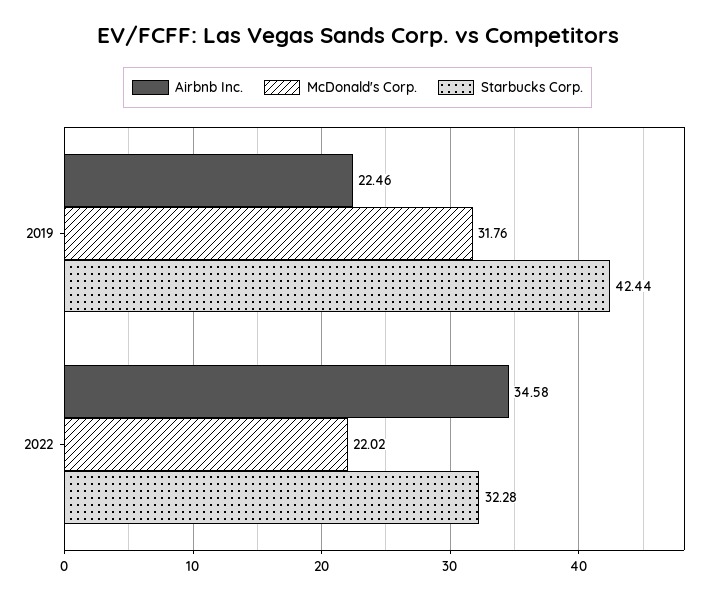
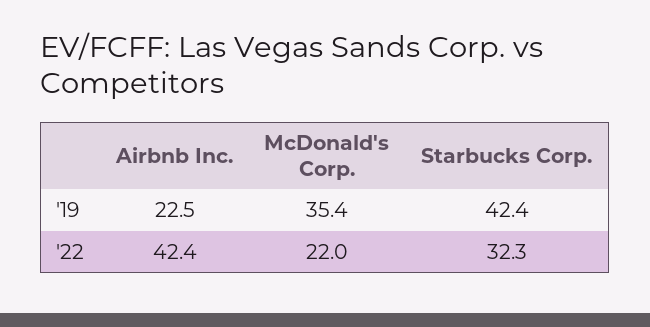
McDonald's Corp., 2019: 31.76 -> 35.4
Airbnb Inc., 2022: 34.58 -> 42.4

